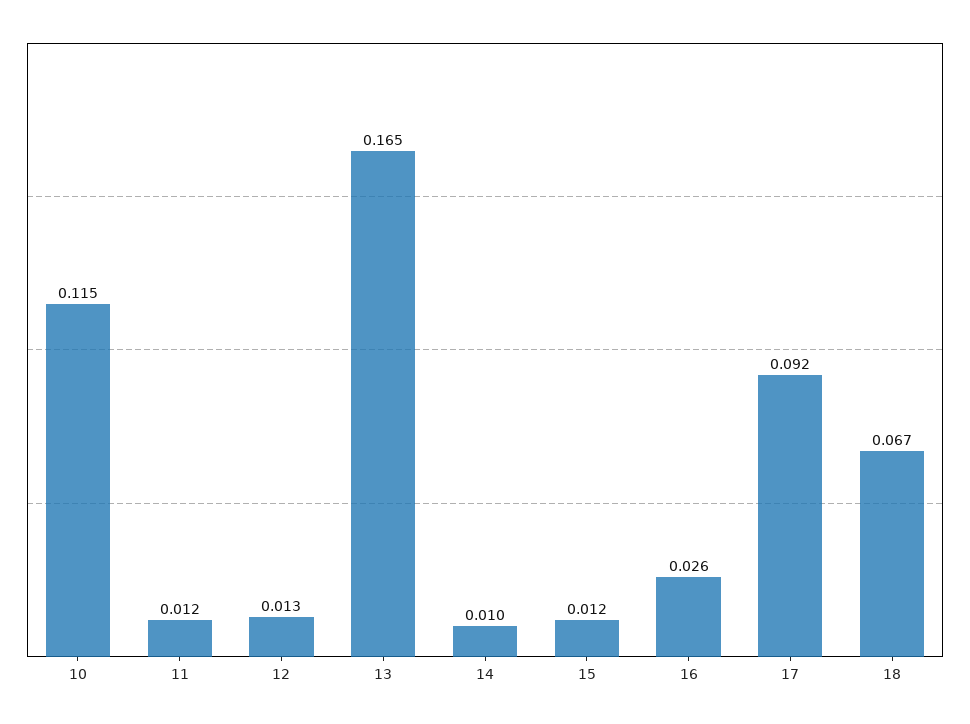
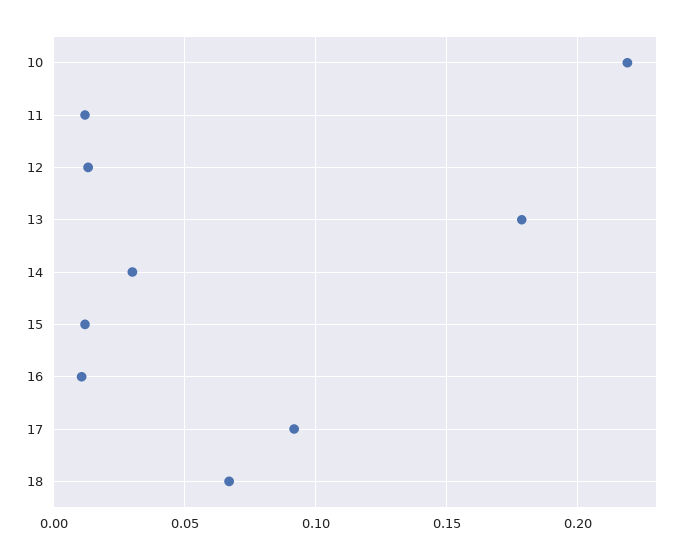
10: 0.115 -> 0.22
13: 0.165 -> 0.18
14: 0.01 -> 0.03
16: 0.026 -> 0.01

